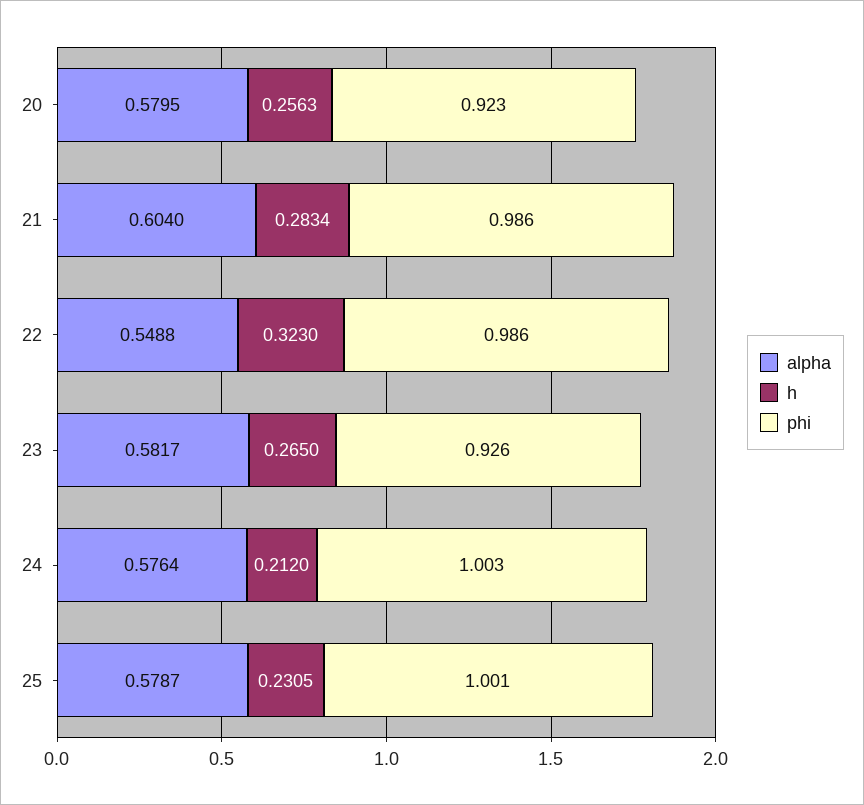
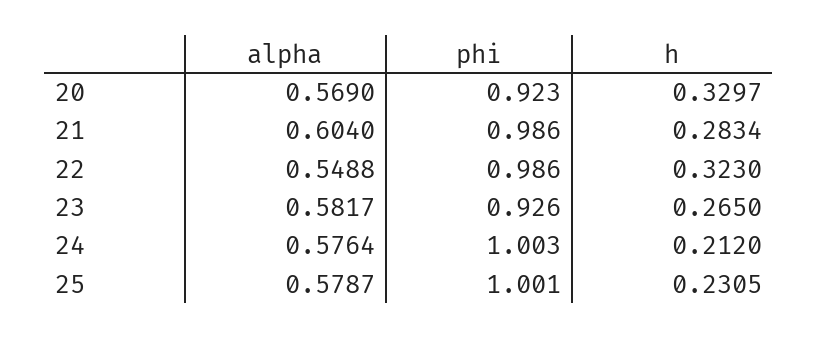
alpha, 20: 0.5795 -> 0.569
h, 20: 0.2563 -> 0.3297

